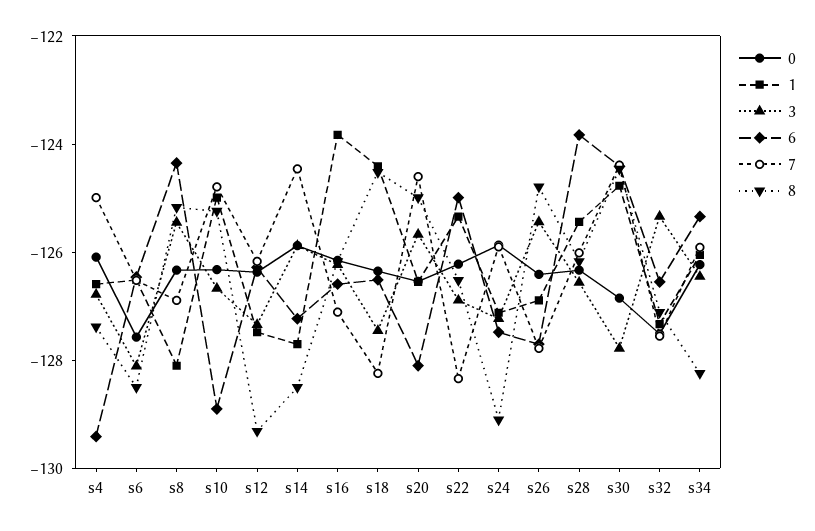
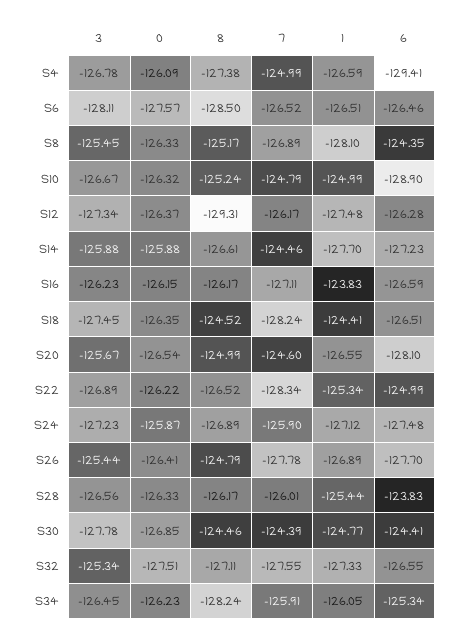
8, s14: -128.5 -> -126.61
8, s24: -129 -> -126.89

